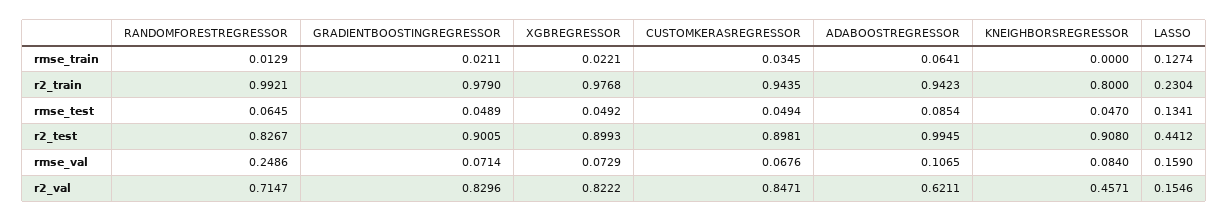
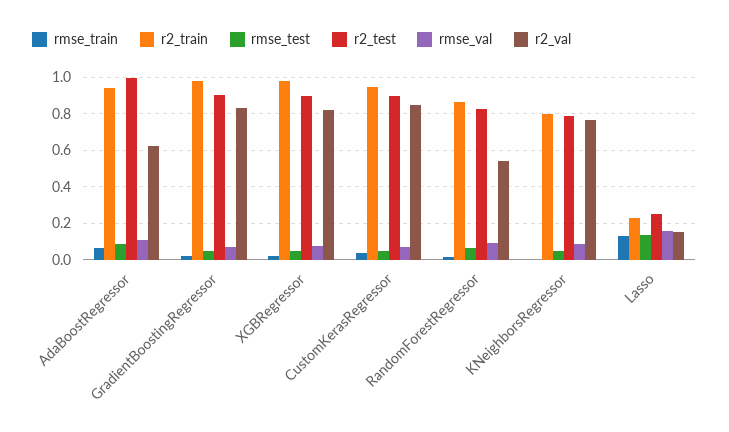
r2_train, RANDOMFORESTREGRESSOR: 0.9921 -> 0.85
r2_test, KNEIGHBORSREGRESSOR: 0.908 -> 0.8
r2_test, LASSO: 0.4412 -> 0.25
rmse_val, RANDOMFORESTREGRESSOR: 0.2486 -> 0.1
r2_val, RANDOMFORESTREGRESSOR: 0.7147 -> 0.55
r2_val, KNEIGHBORSREGRESSOR: 0.4571 -> 0.75

